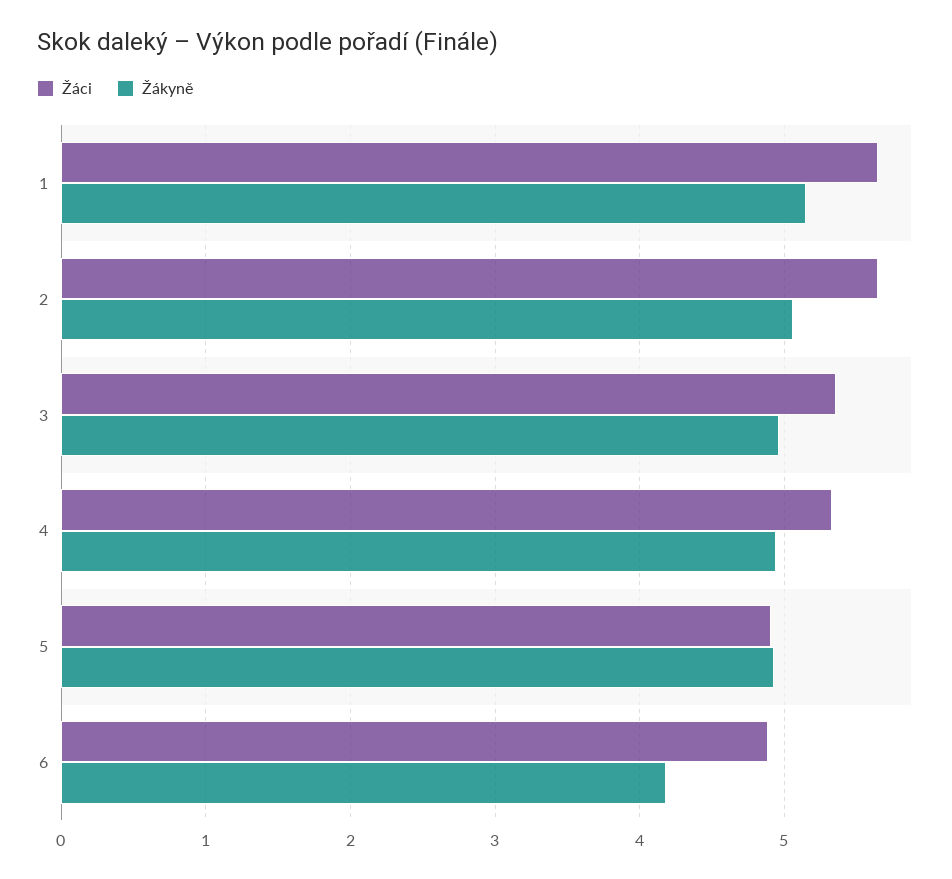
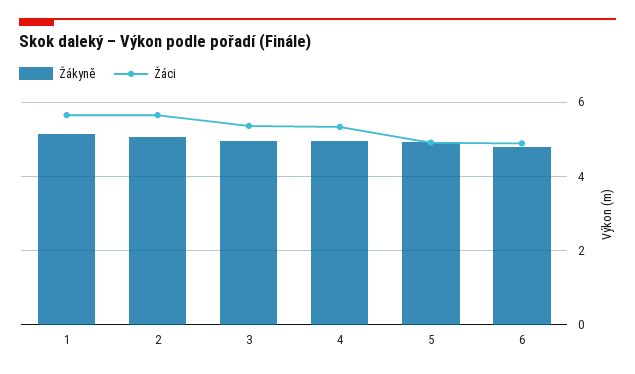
Žákyně, 6: 4.2 -> 4.8

